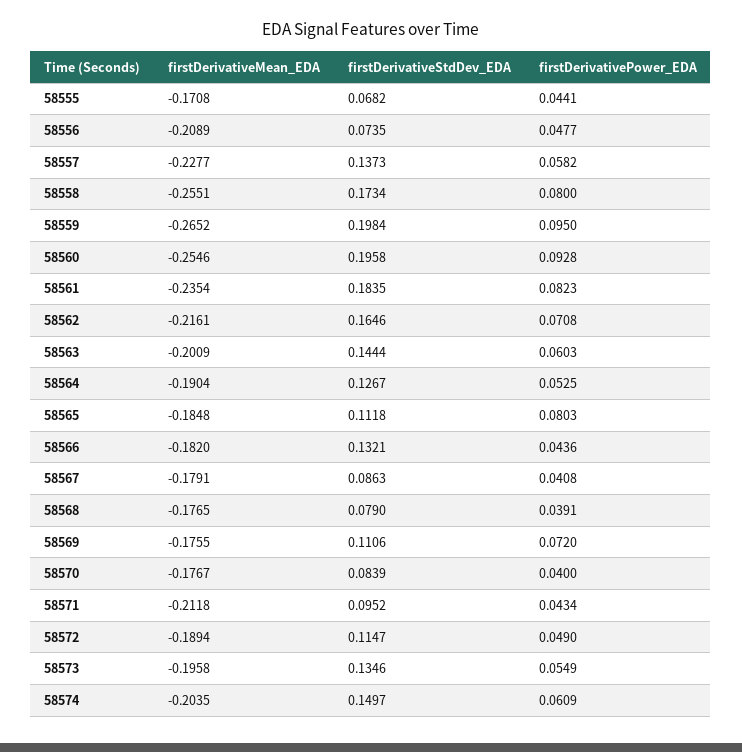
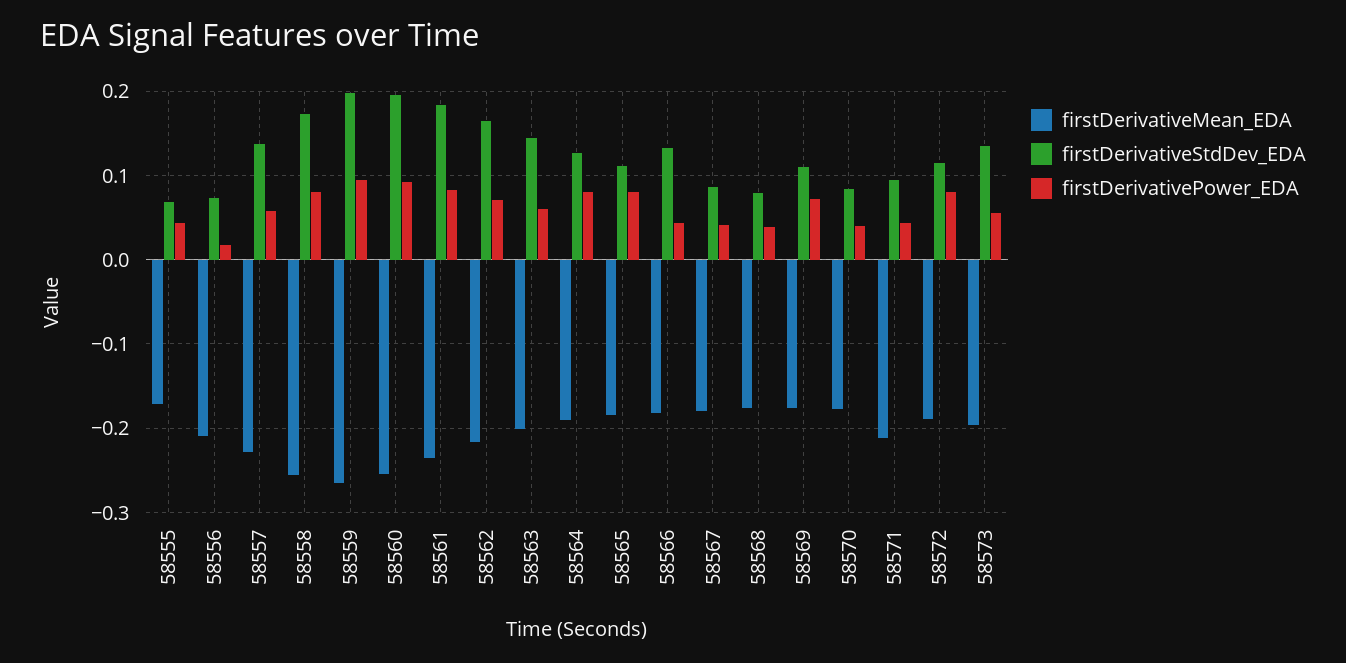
firstDerivativePower_EDA, 58556: 0.0477 -> 0.02
firstDerivativePower_EDA, 58564: 0.0525 -> 0.08
firstDerivativePower_EDA, 58572: 0.049 -> 0.08
firstDerivativeMean_EDA, 58574: -0.2035 -> none
firstDerivativeStdDev_EDA, 58574: 0.1497 -> none
firstDerivativePower_EDA, 58574: 0.0609 -> none

